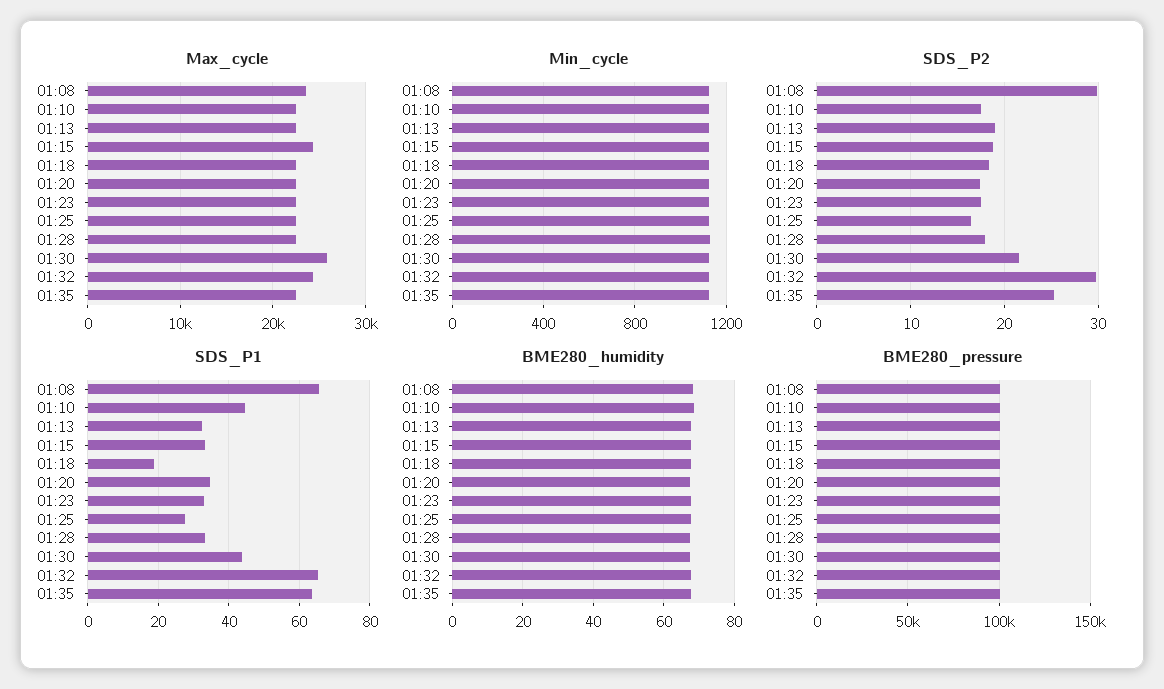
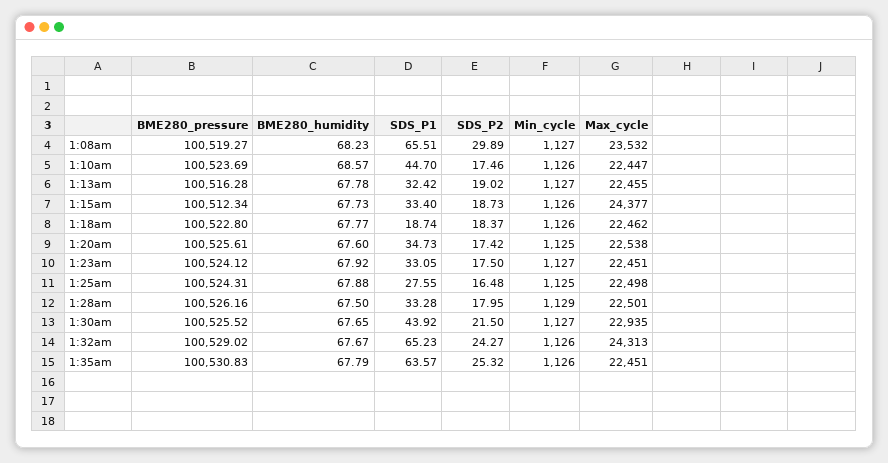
Max_cycle, 01:30: 26000 -> 22935
SDS_P2, 01:32: 30 -> 24.27

